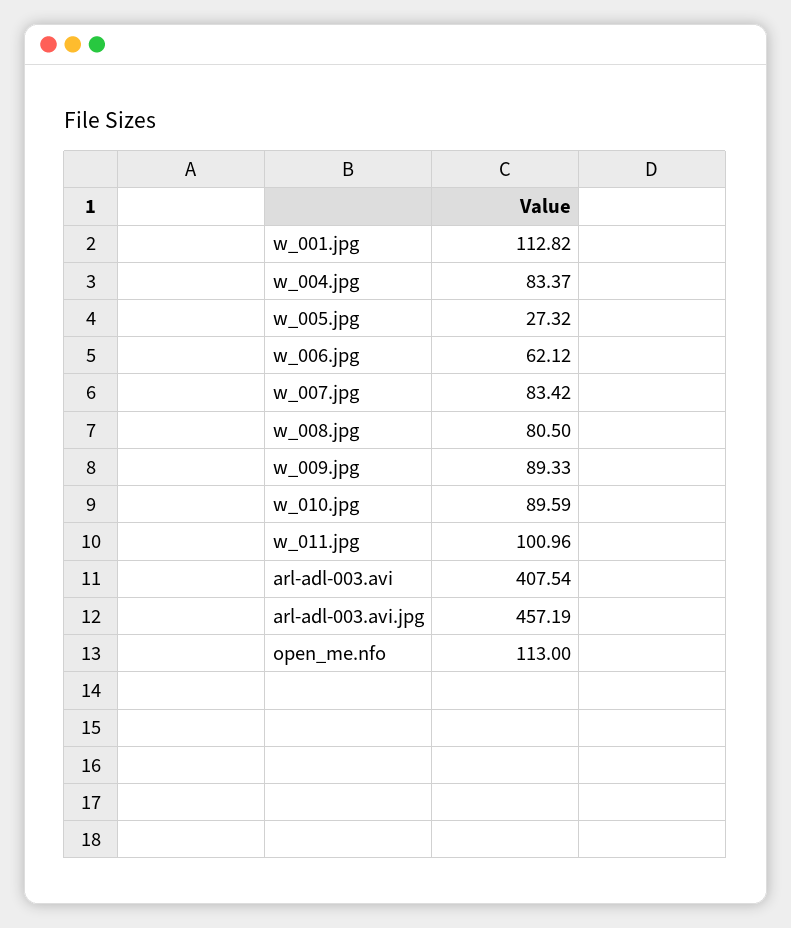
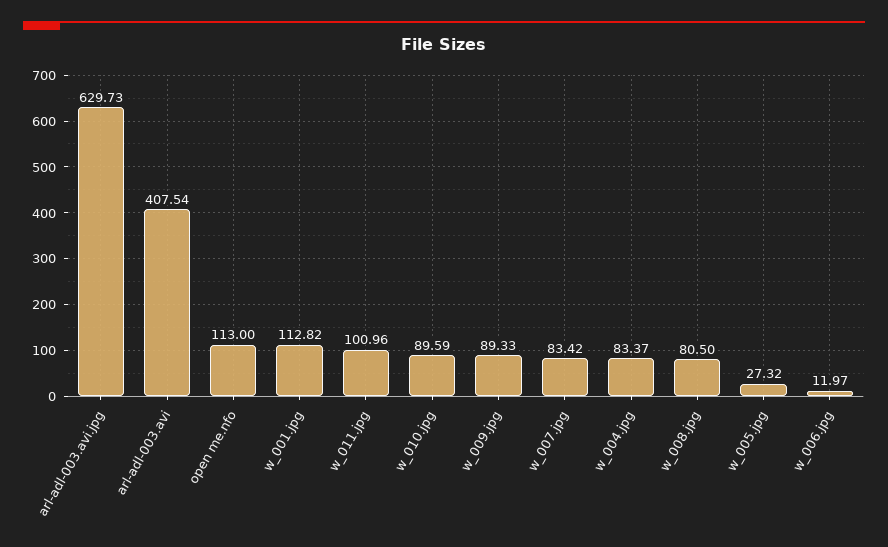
w_006.jpg: 62.12 -> 11.97
arl-adl-003.avi.jpg: 457.19 -> 629.73

